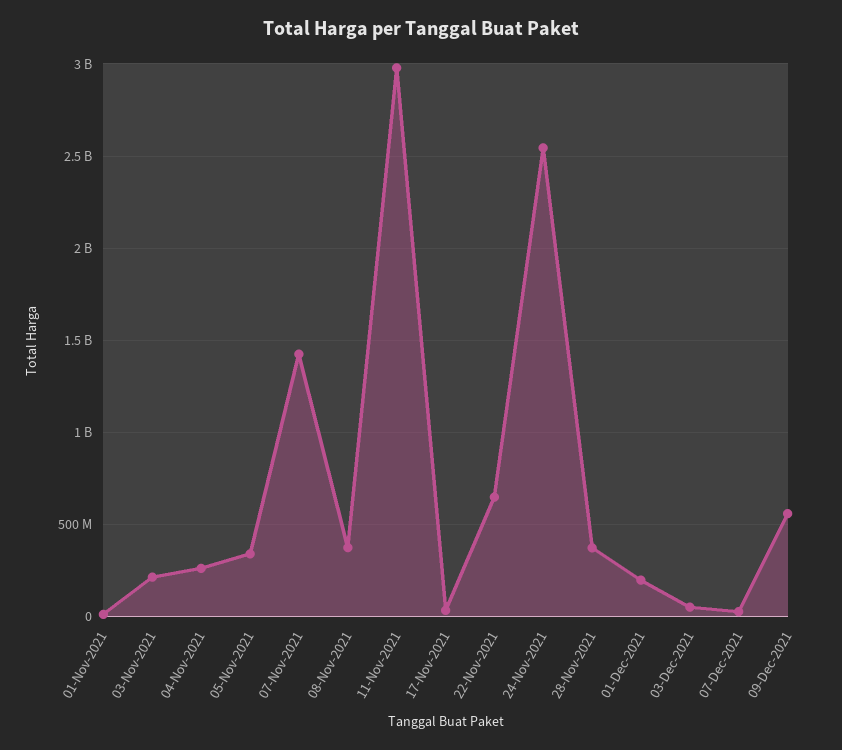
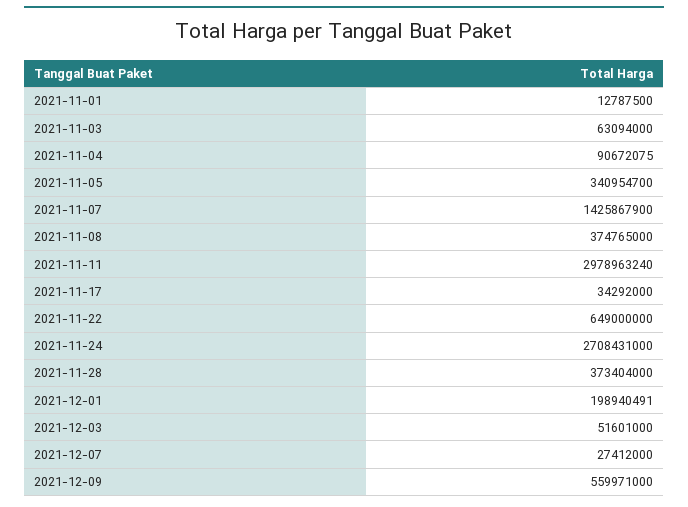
03-Nov-2021: 200000000 -> 63094000
04-Nov-2021: 250000000 -> 90672075
24-Nov-2021: 2550000000 -> 2708431000

